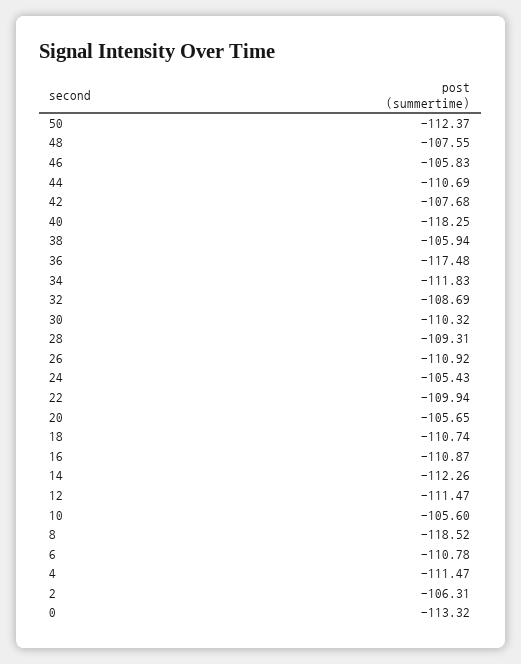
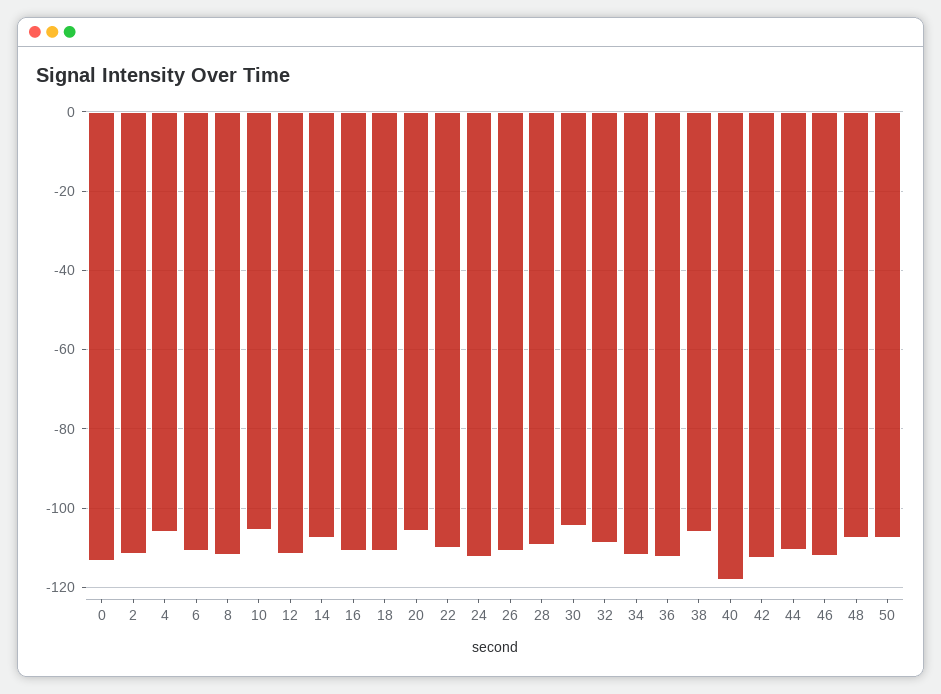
50: -112.37 -> -108
46: -105.83 -> -112
42: -107.68 -> -112
36: -117.48 -> -112
30: -110.32 -> -104
24: -105.43 -> -112
14: -112.26 -> -108
8: -118.52 -> -112
4: -111.47 -> -106
2: -106.31 -> -112

